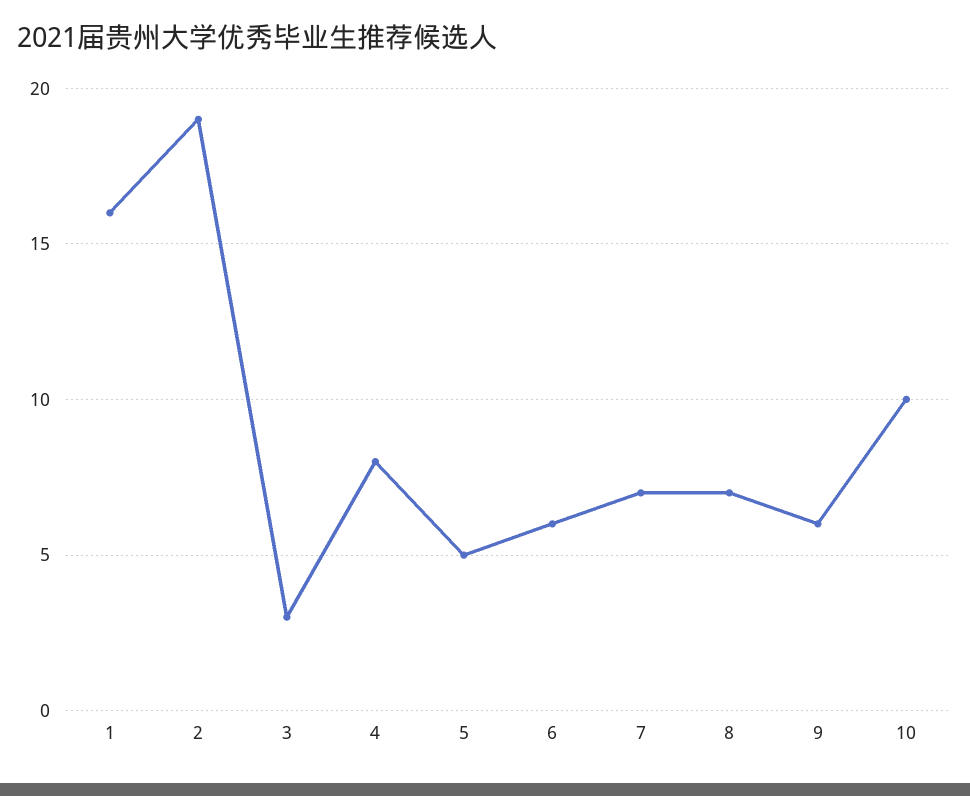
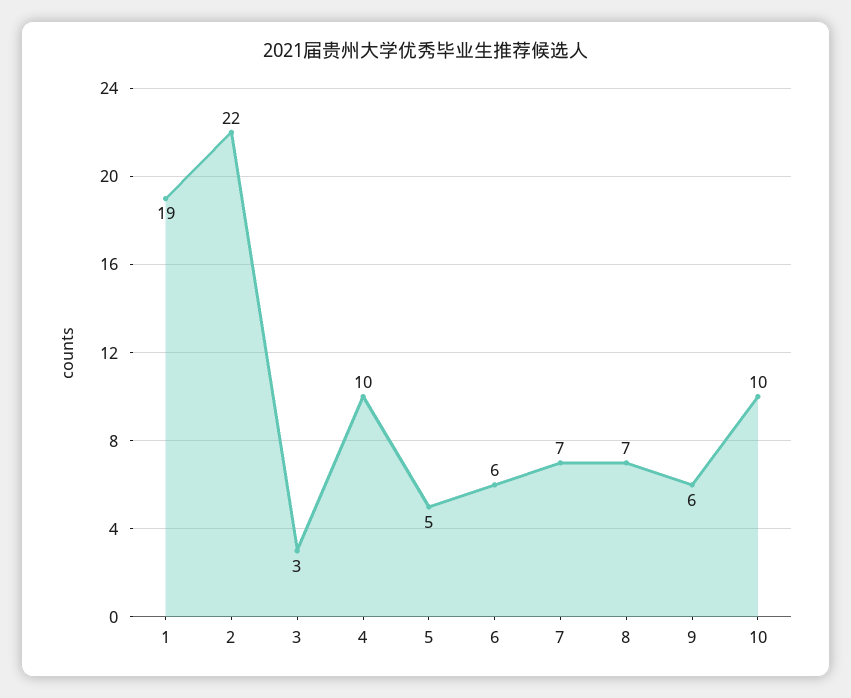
1: 16 -> 19
2: 19 -> 22
4: 8 -> 10

